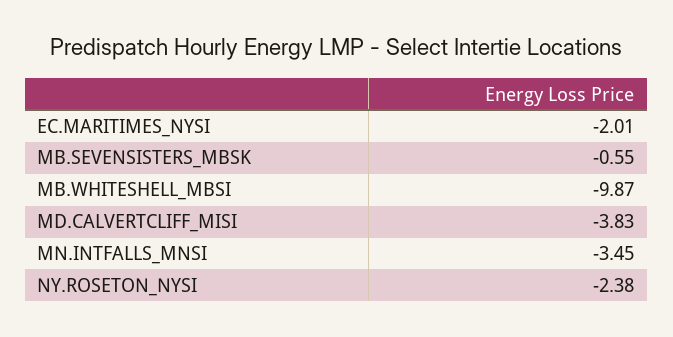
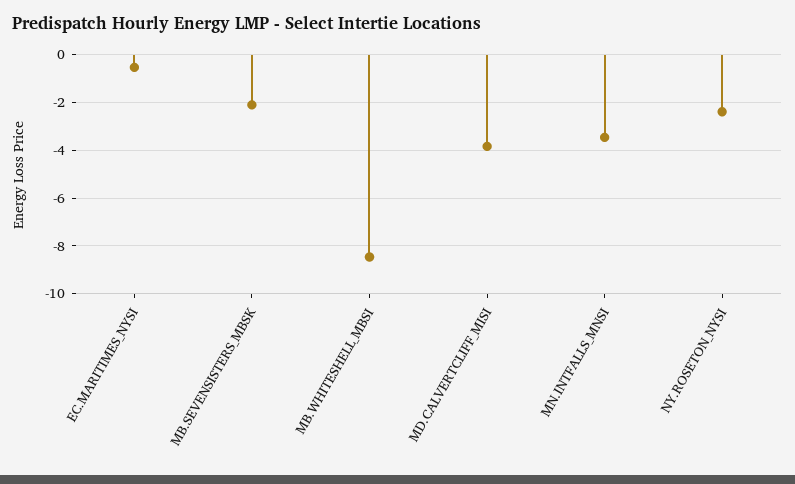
EC.MARITIMES_NYSI: -2.01 -> -0.5
MB.SEVENSISTERS_MBSK: -0.55 -> -2
MB.WHITESHELL_MBSI: -9.87 -> -8.5

